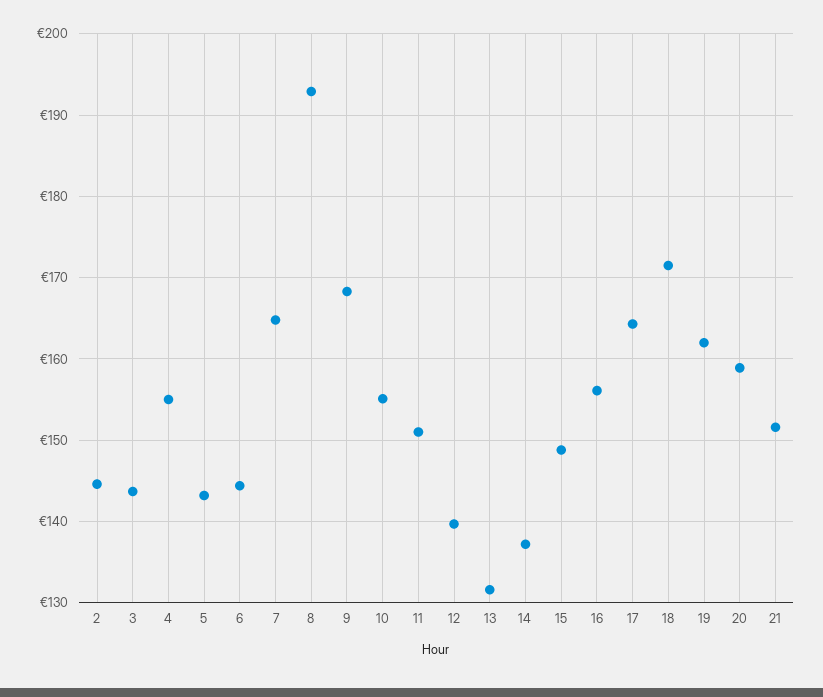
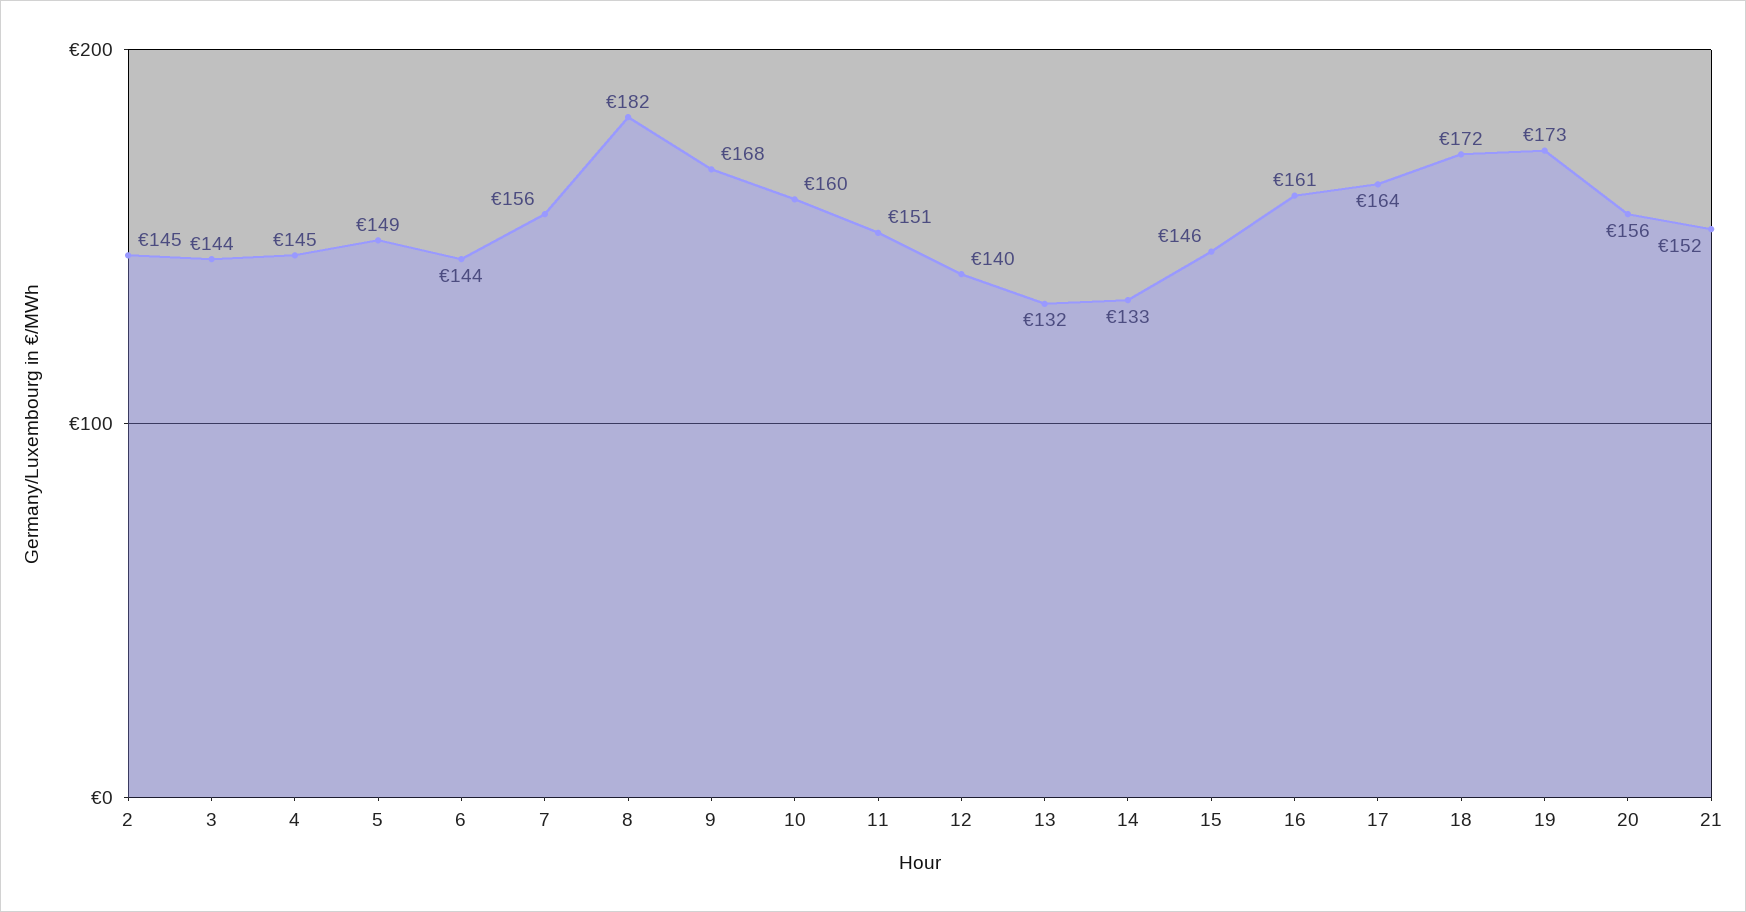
4: 155 -> 145
5: 143 -> 149
7: 165 -> 156
8: 193 -> 182
10: 155 -> 160
14: 137 -> 133
15: 149 -> 146
16: 156 -> 161
19: 162 -> 173
20: 159 -> 156

